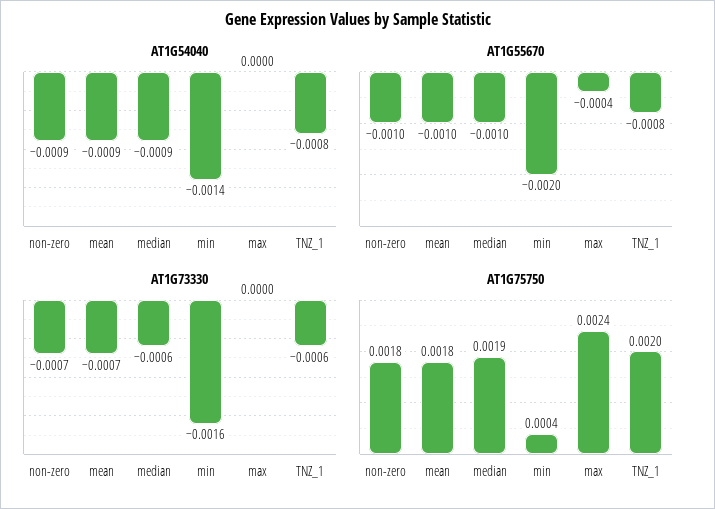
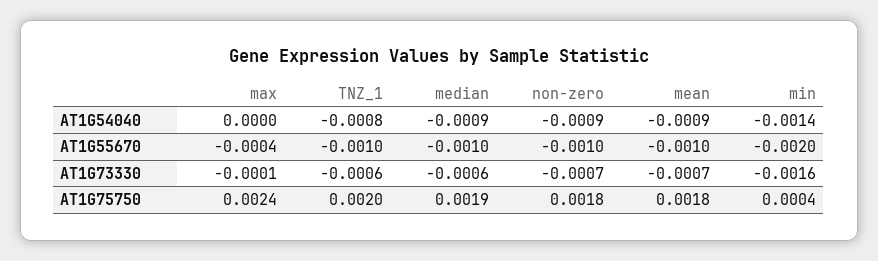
AT1G55670, TNZ_1: -0.0008 -> -0.001
AT1G73330, max: 0 -> -0.0001

